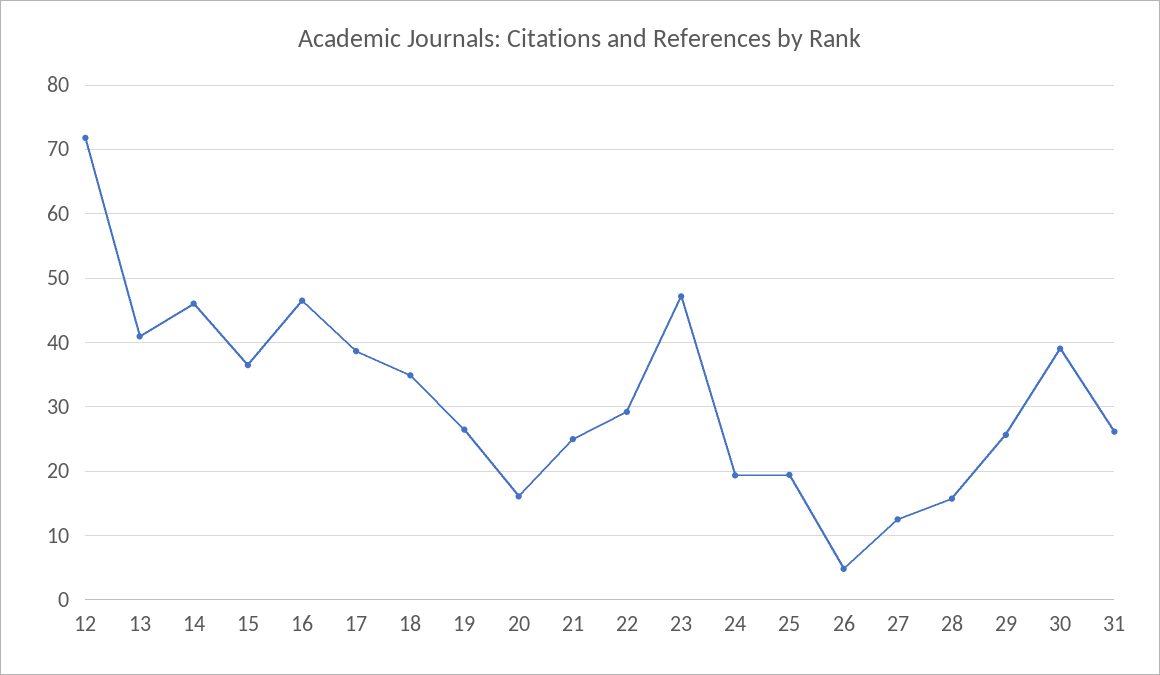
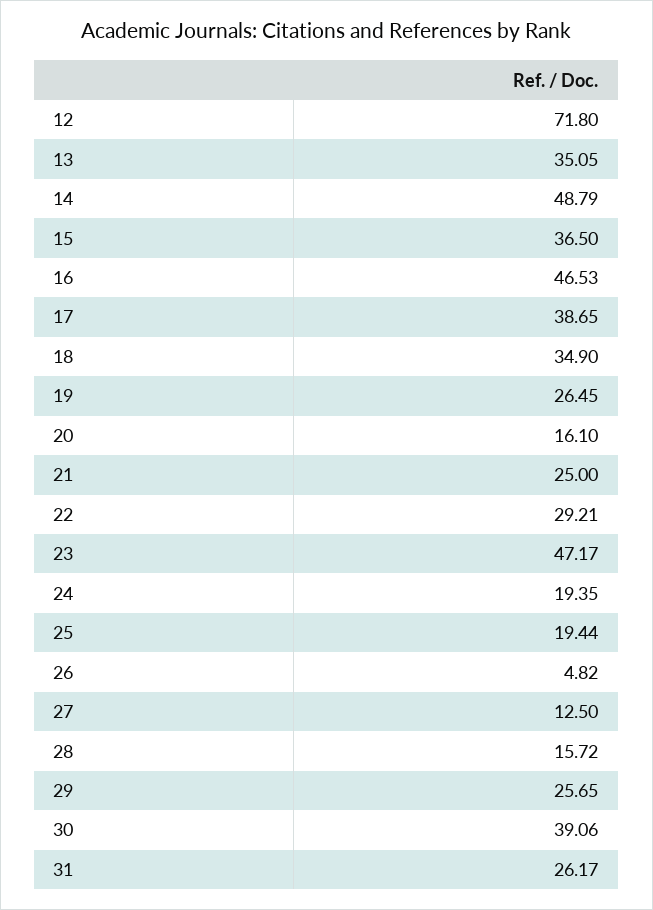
13: 41 -> 35.05
14: 46 -> 48.79

